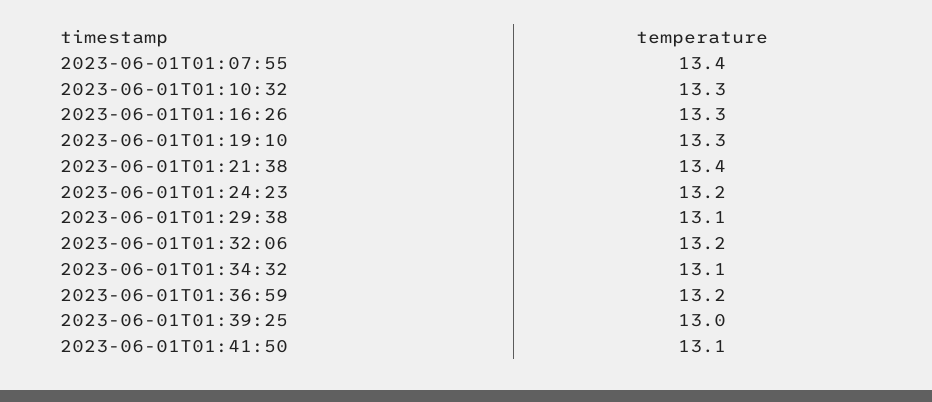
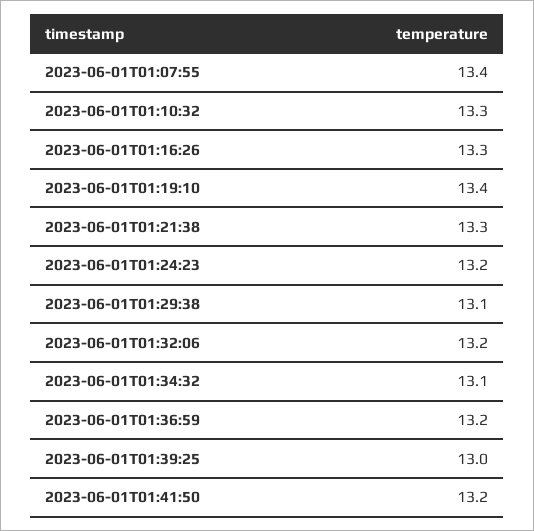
2023-06-01T01:19:10: 13.3 -> 13.4
2023-06-01T01:21:38: 13.4 -> 13.3
2023-06-01T01:41:50: 13.1 -> 13.2

